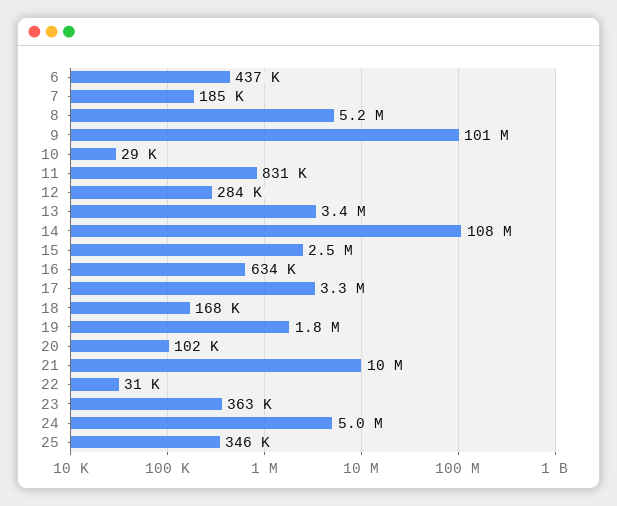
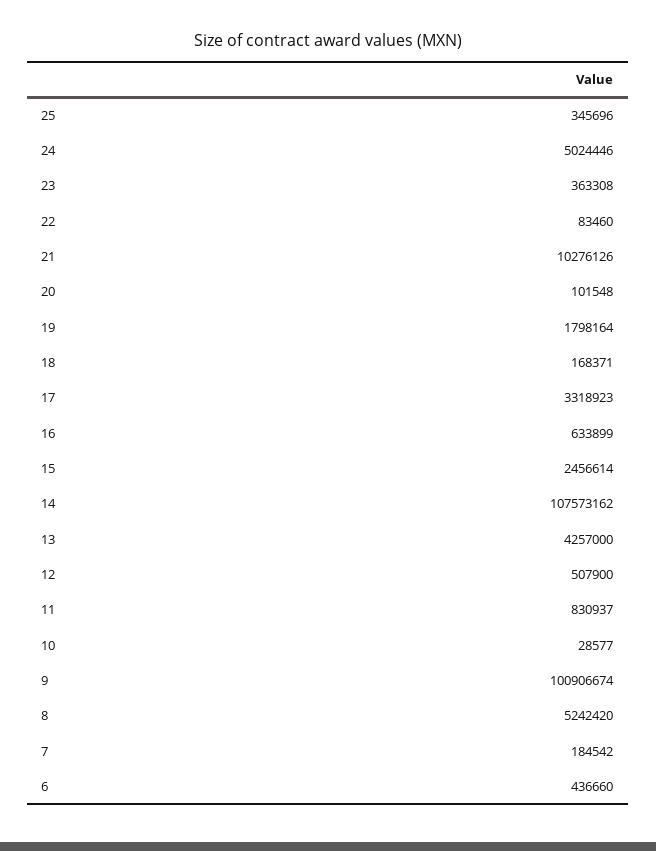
12: 284000 -> 507900
13: 3400000 -> 4257000
22: 31000 -> 83460

